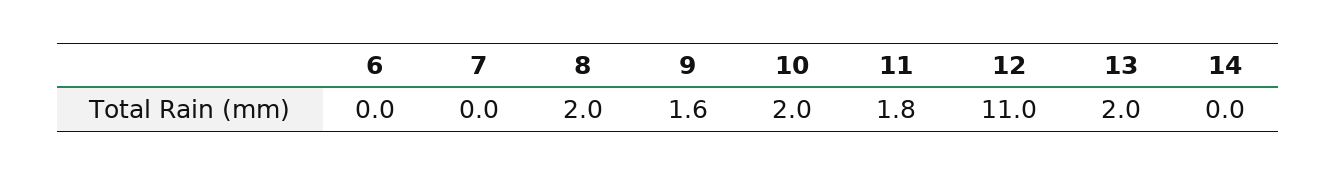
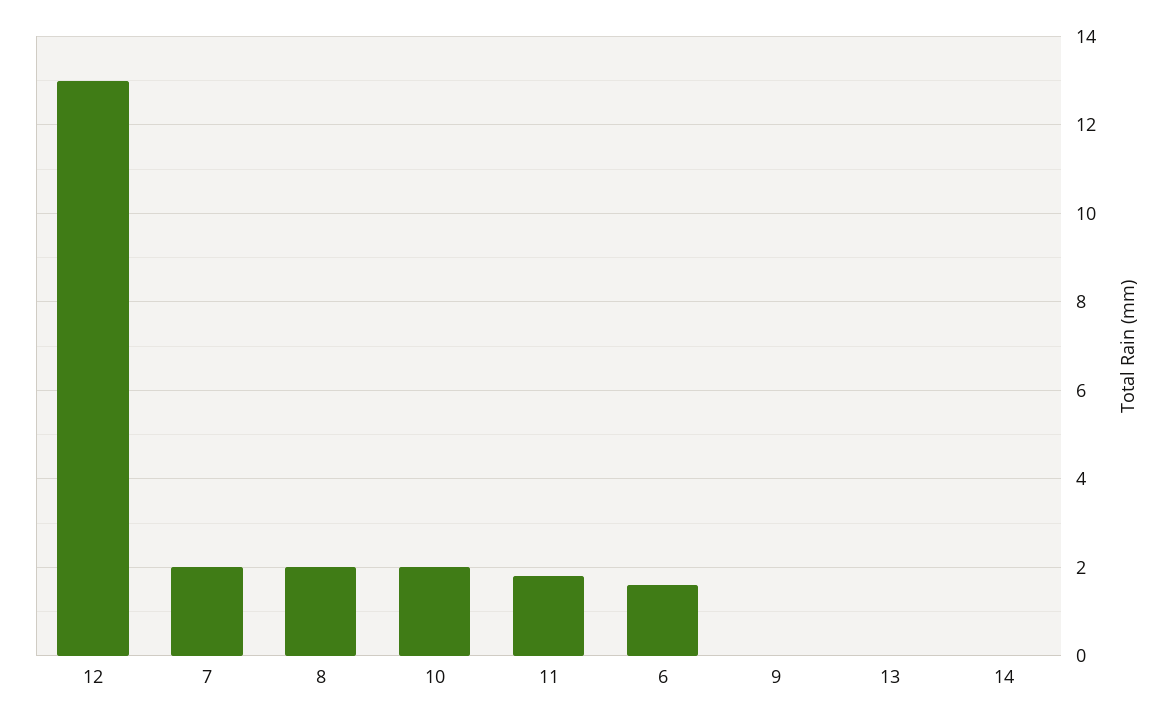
6: 0 -> 1.5
7: 0 -> 2
9: 1.6 -> 0
12: 11 -> 13
13: 2 -> 0

